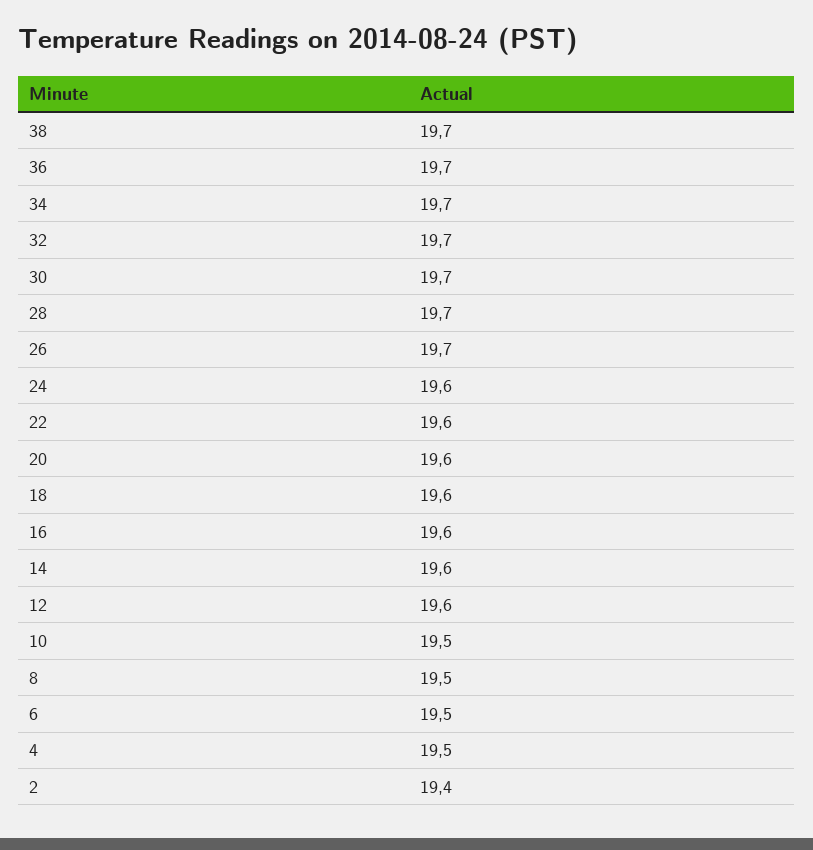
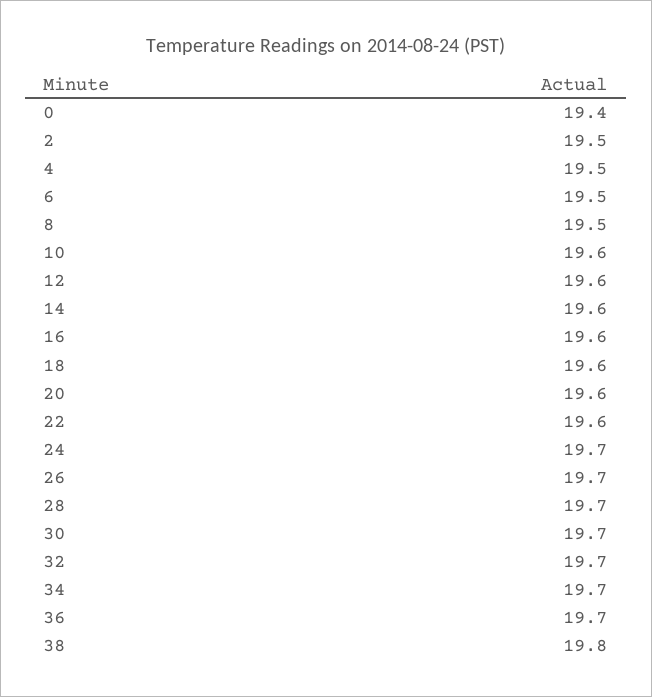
38: 19.7 -> 19.8
24: 19.6 -> 19.7
10: 19.5 -> 19.6
2: 19.4 -> 19.5
0: none -> 19.4

